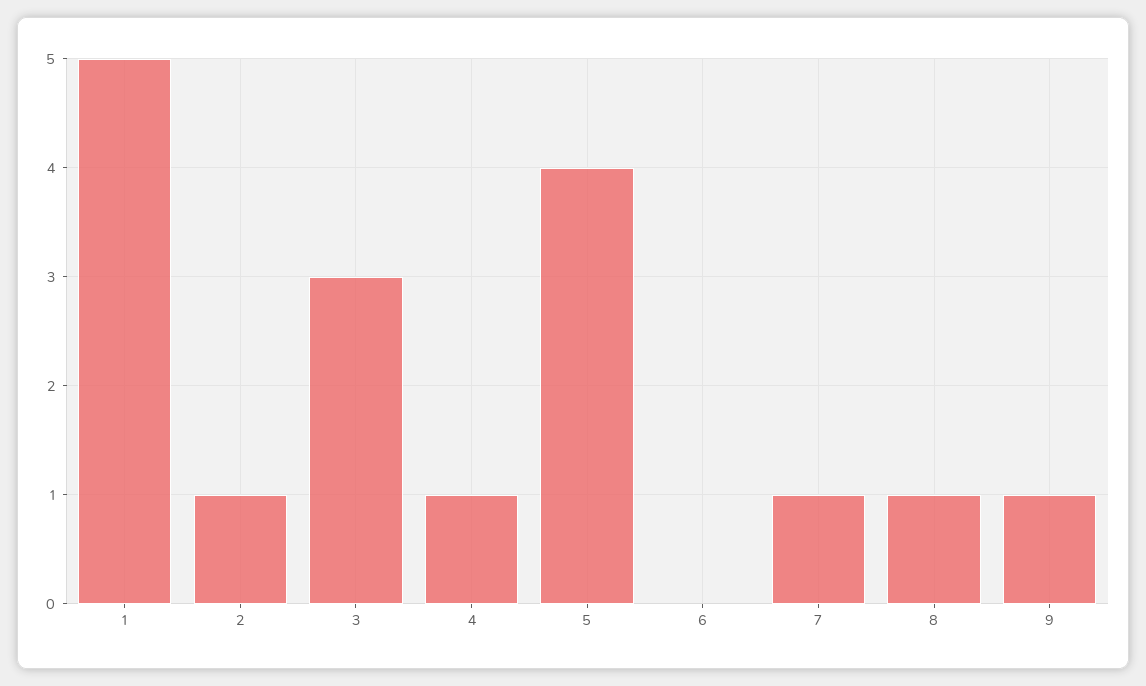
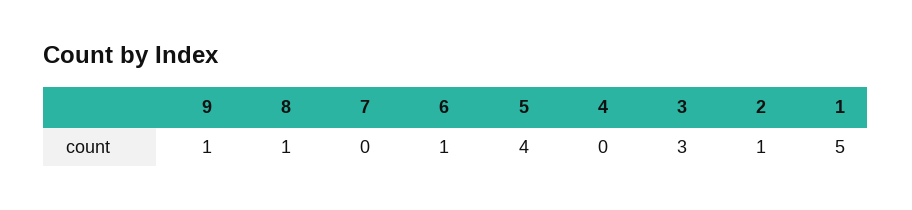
4: 1 -> 0
6: 0 -> 1
7: 1 -> 0

